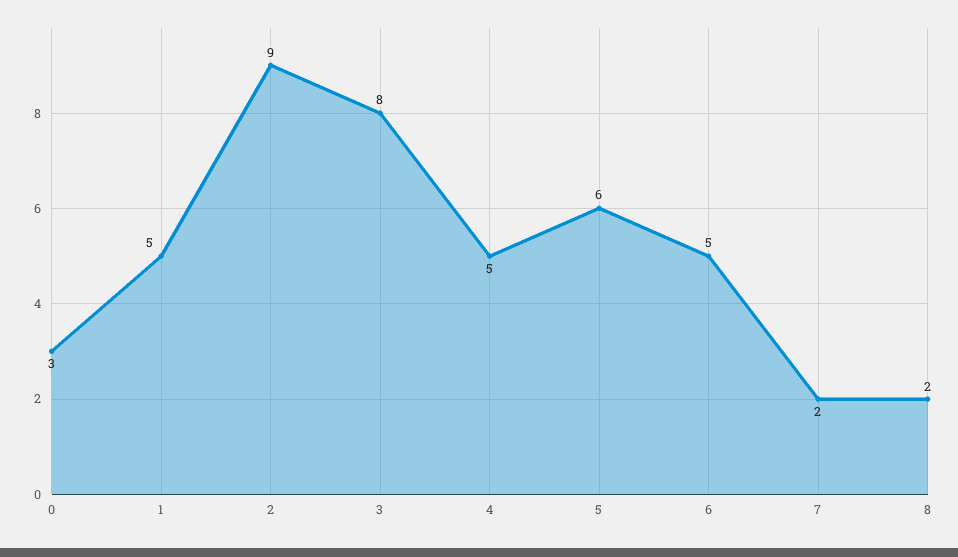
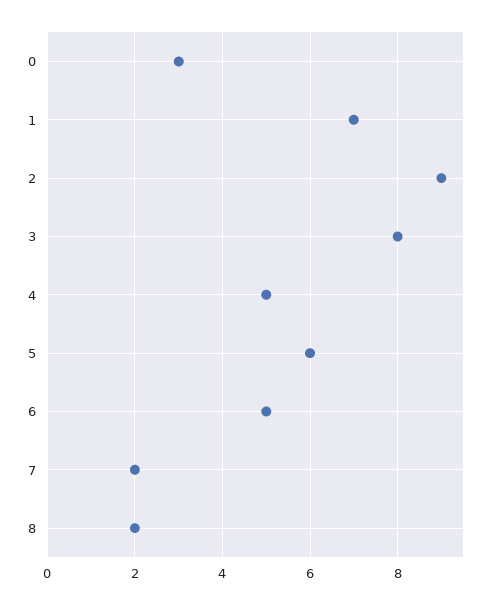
1: 5 -> 7

